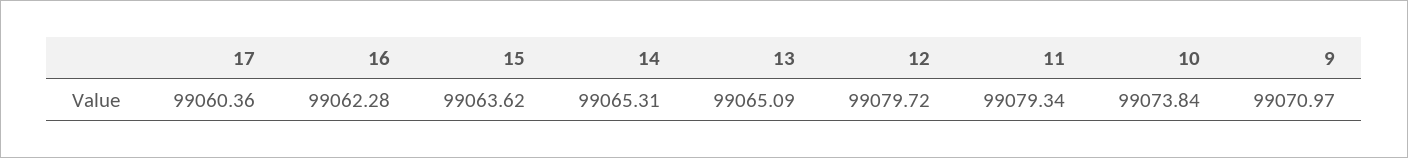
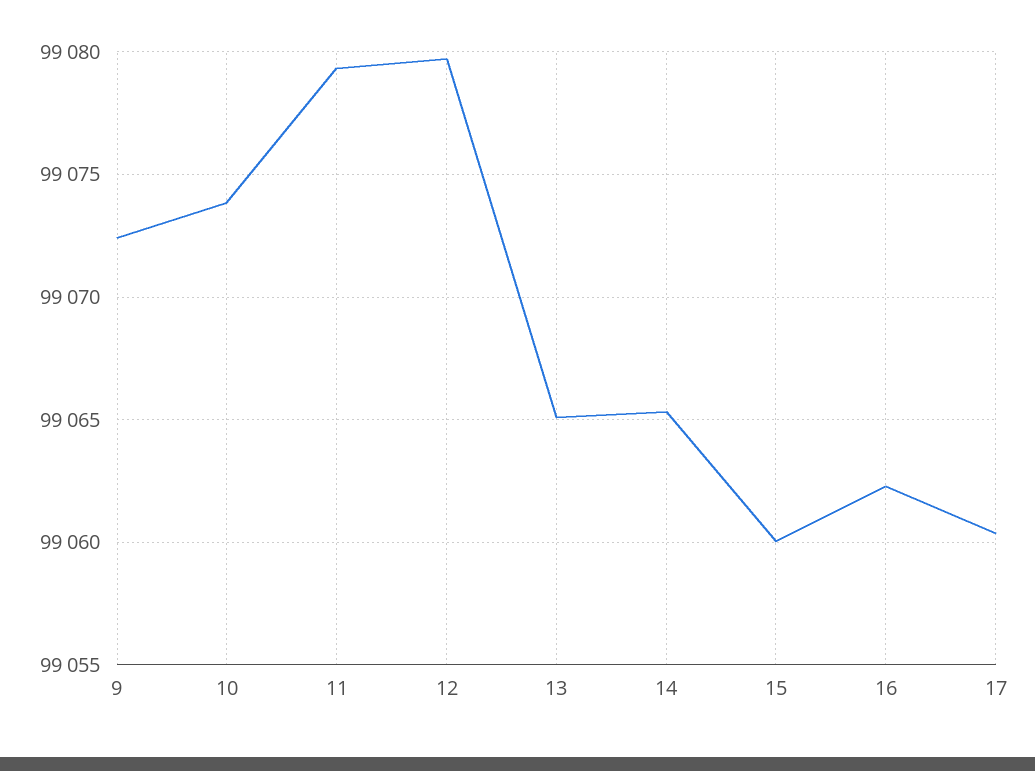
15: 99063.62 -> 99060
9: 99070.97 -> 99072.5

